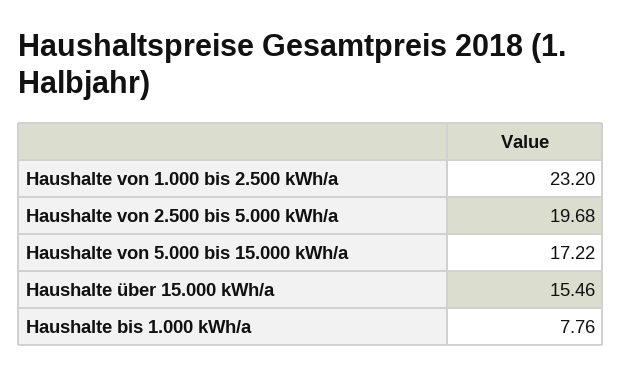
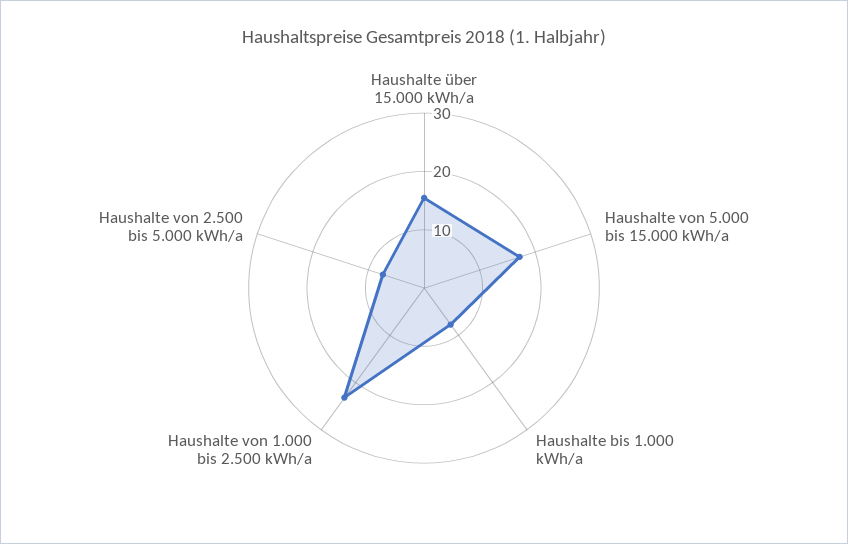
Haushalte von 2.500 bis 5.000 kWh/a: 19.68 -> 8

